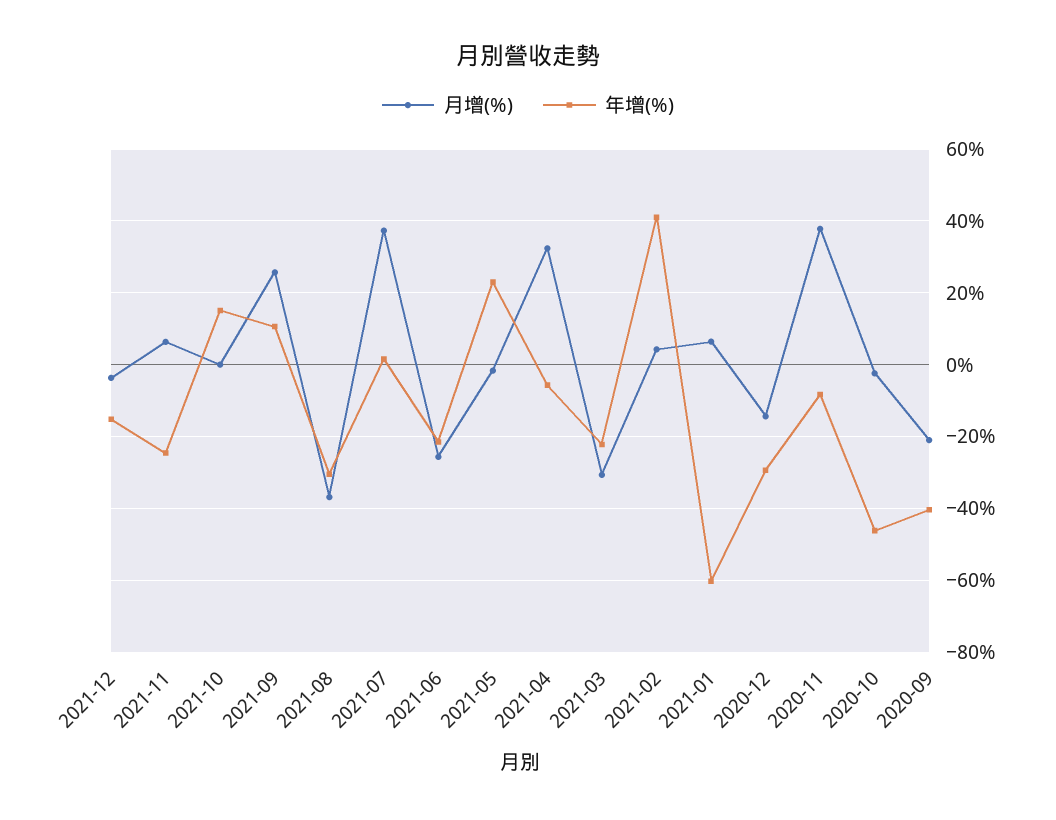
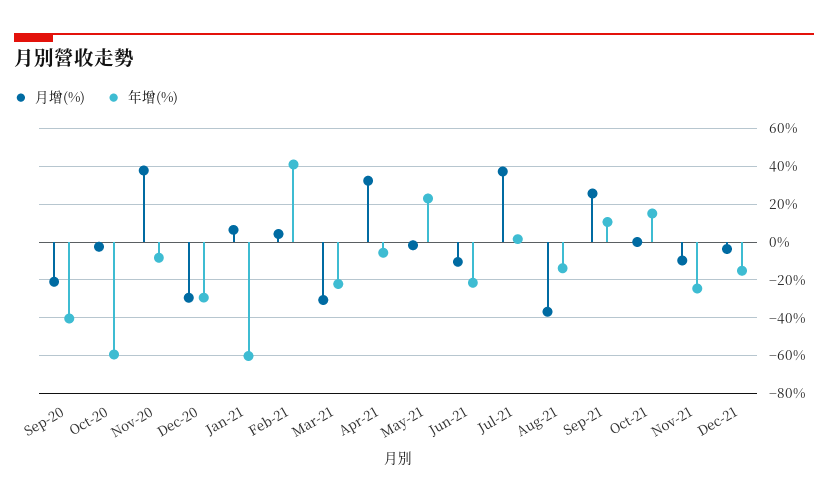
月增(%), 2021-11: 6 -> -10
年增(%), 2021-08: -30 -> -15
月增(%), 2021-06: -26 -> -10
月增(%), 2020-12: -14 -> -30
年增(%), 2020-10: -46 -> -60

